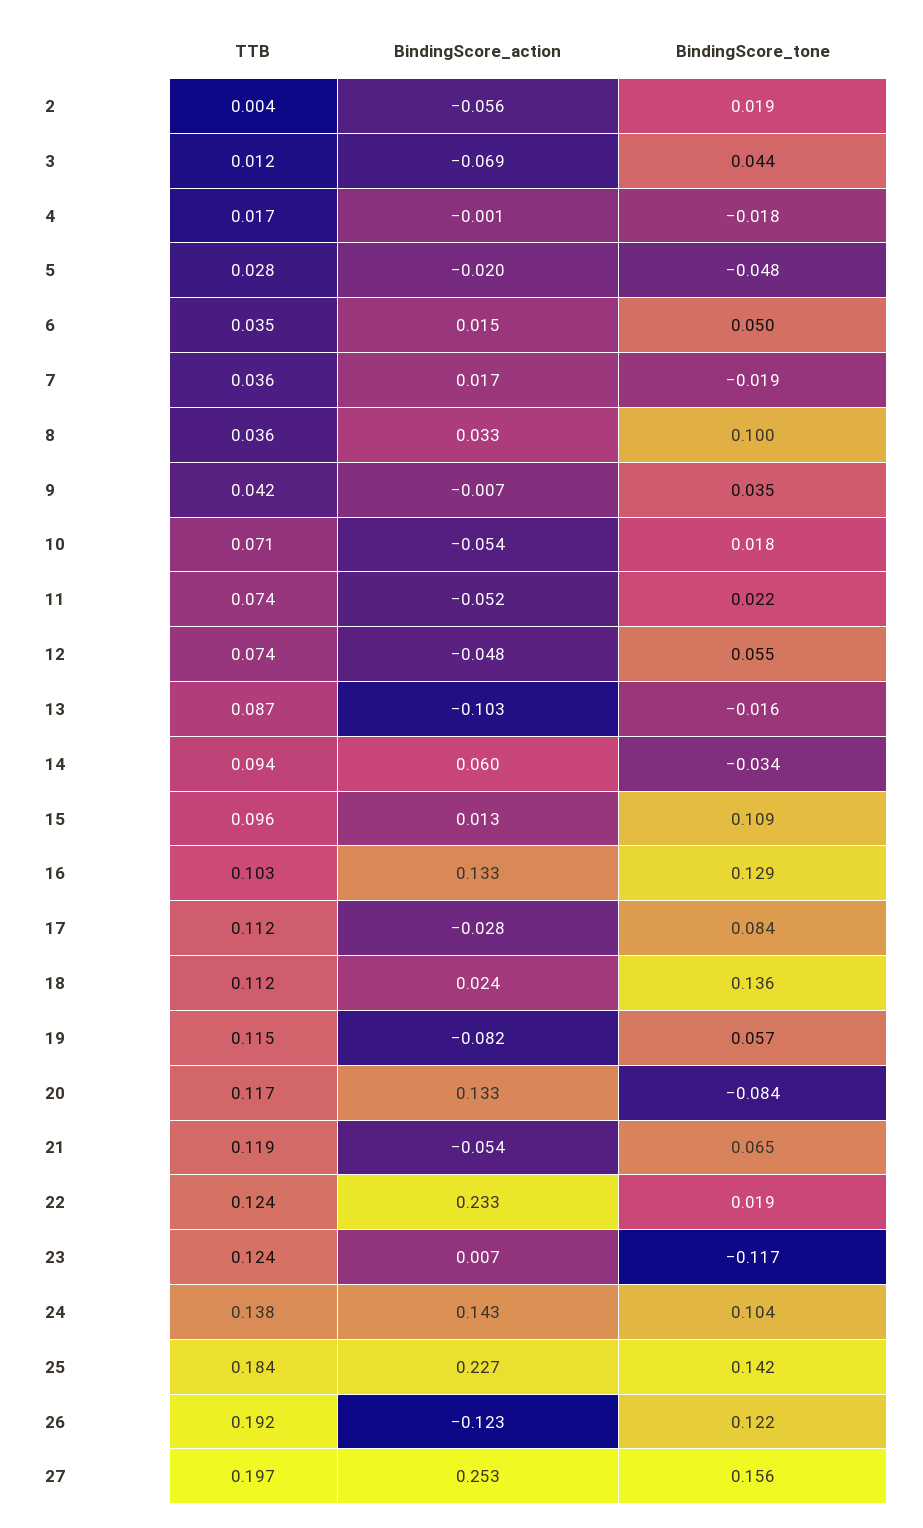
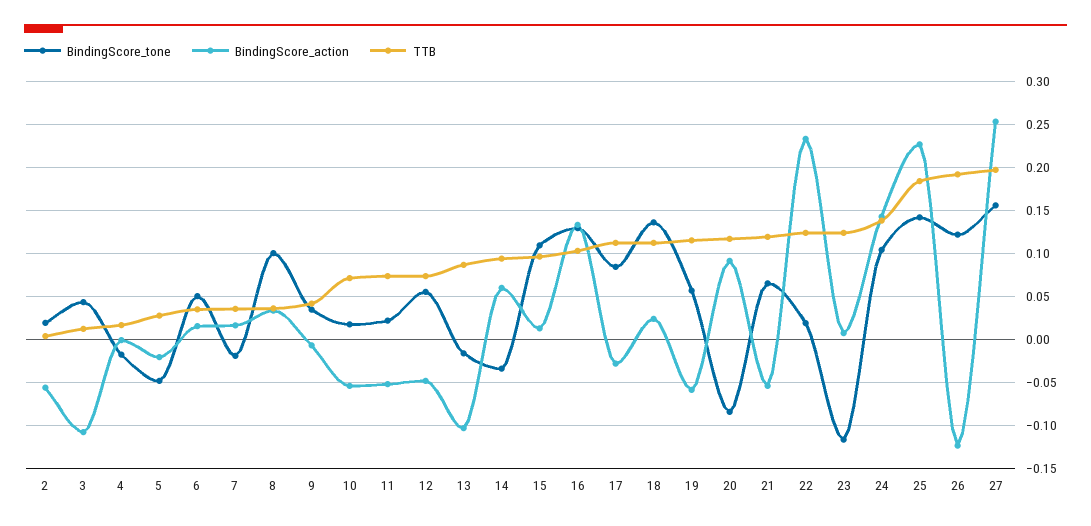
BindingScore_action, 3: -0.069 -> -0.11
BindingScore_action, 19: -0.082 -> -0.06
BindingScore_action, 20: 0.133 -> 0.09

